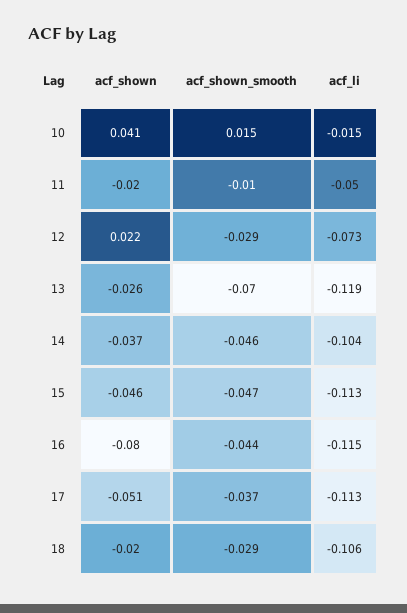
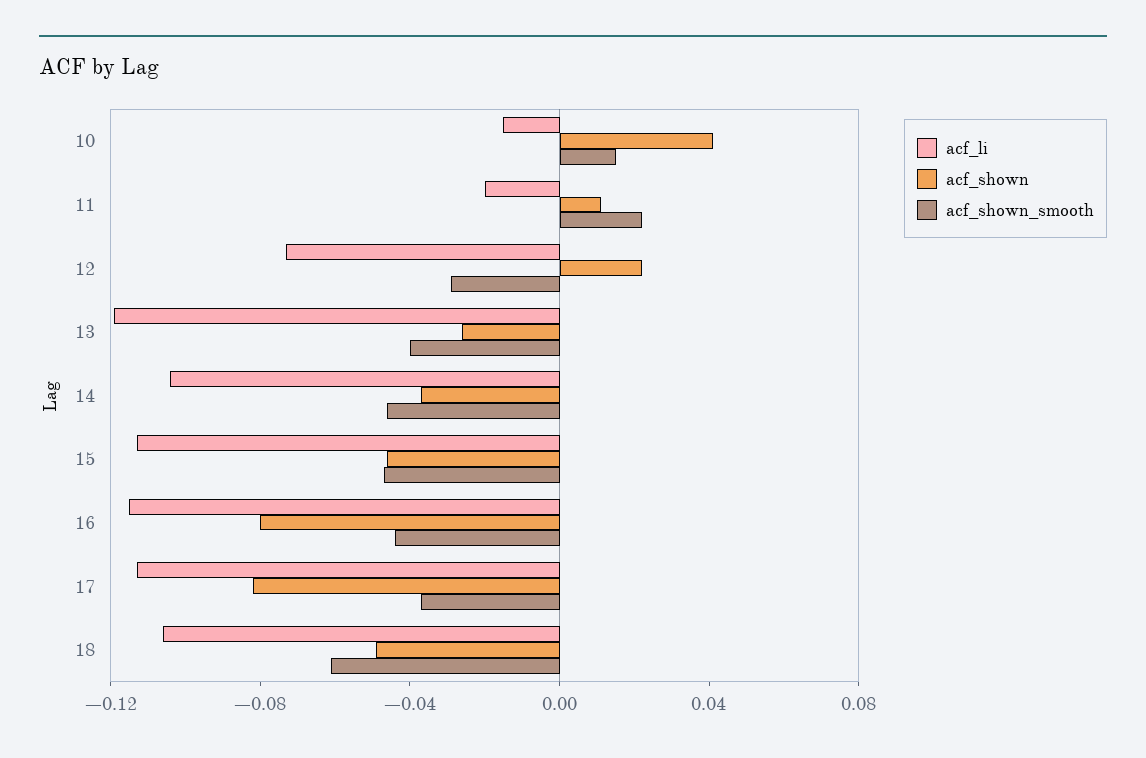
acf_shown, 11: -0.02 -> 0.01
acf_shown_smooth, 11: -0.01 -> 0.02
acf_li, 11: -0.05 -> -0.02
acf_shown_smooth, 13: -0.07 -> -0.04
acf_shown, 17: -0.051 -> -0.08
acf_shown, 18: -0.02 -> -0.05
acf_shown_smooth, 18: -0.029 -> -0.06

